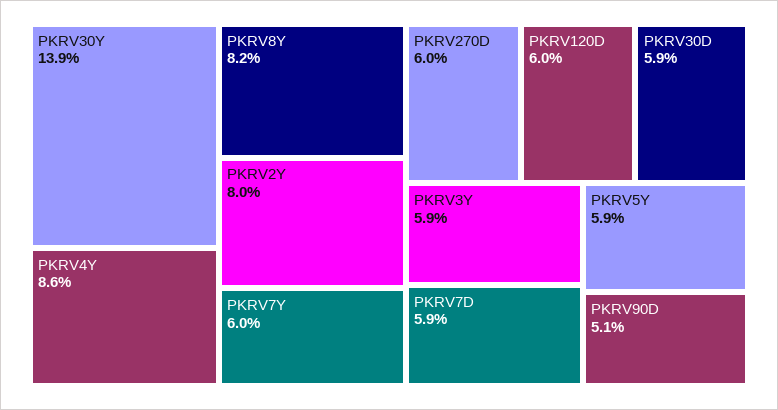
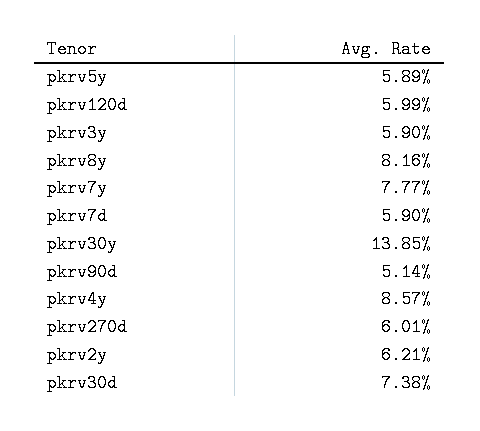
PKRV2Y: 8 -> 6.21
PKRV7Y: 6 -> 7.77
PKRV30D: 5.9 -> 7.38

